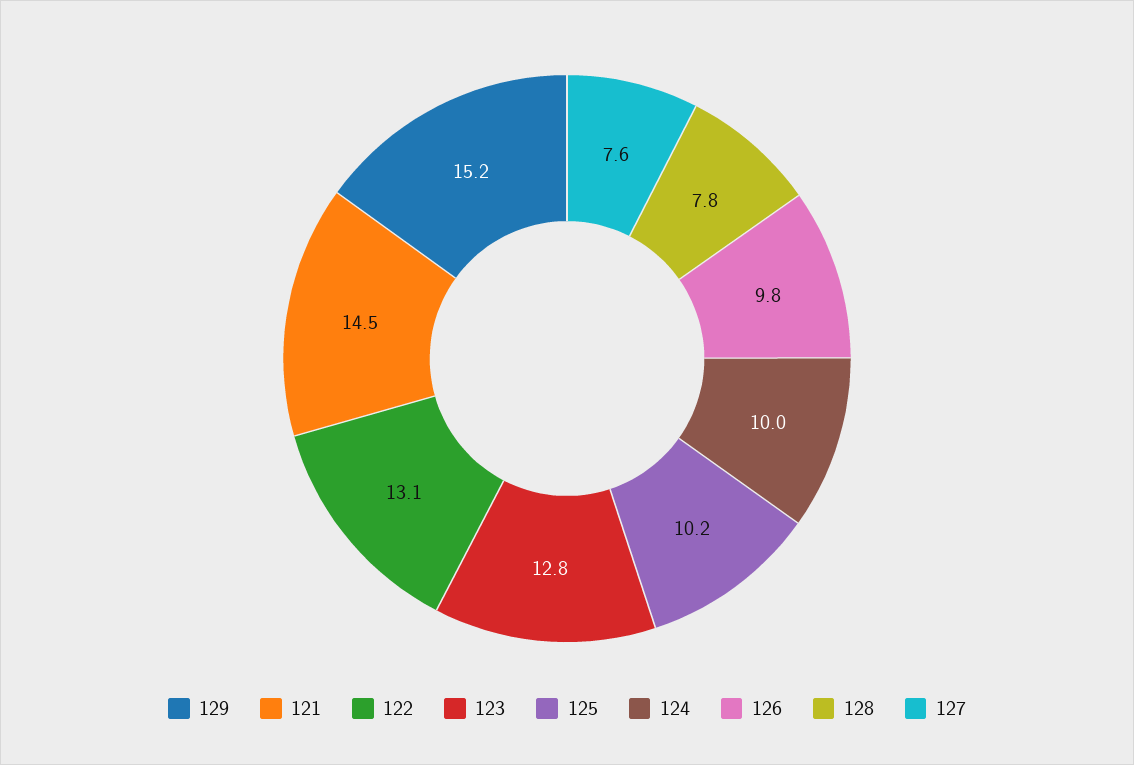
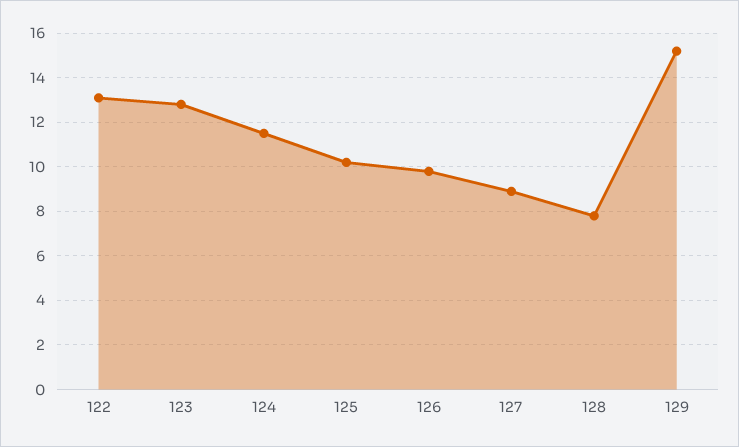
121: 14.5 -> none
124: 10 -> 11.5
127: 7.6 -> 9

